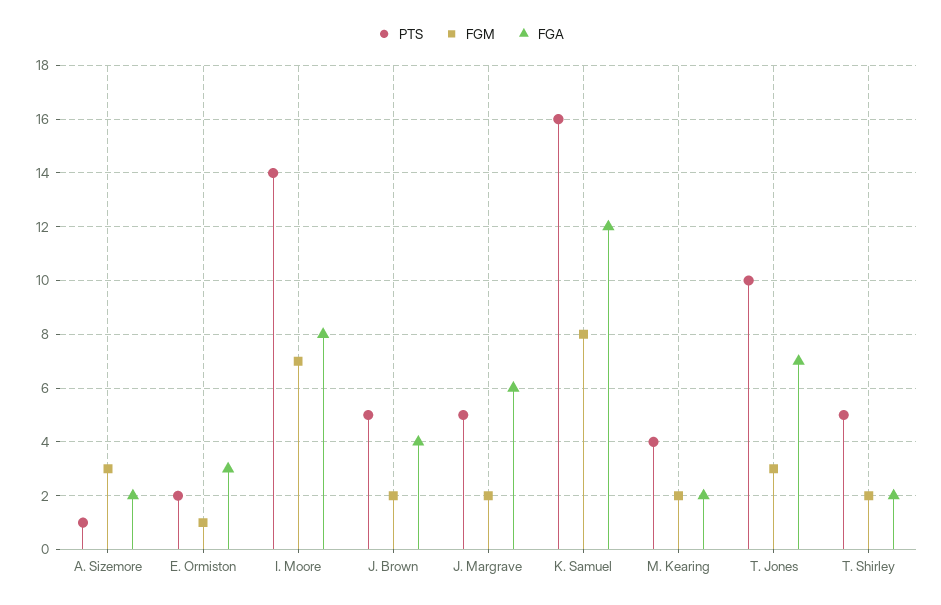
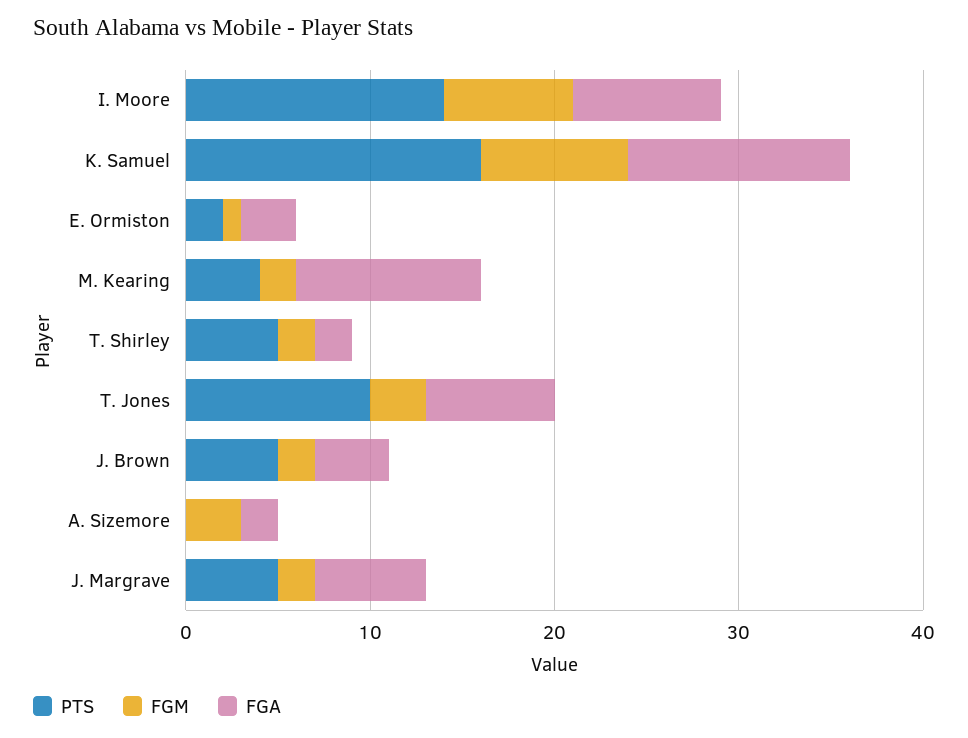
PTS, A. Sizemore: 1 -> 0
FGA, M. Kearing: 2 -> 10

